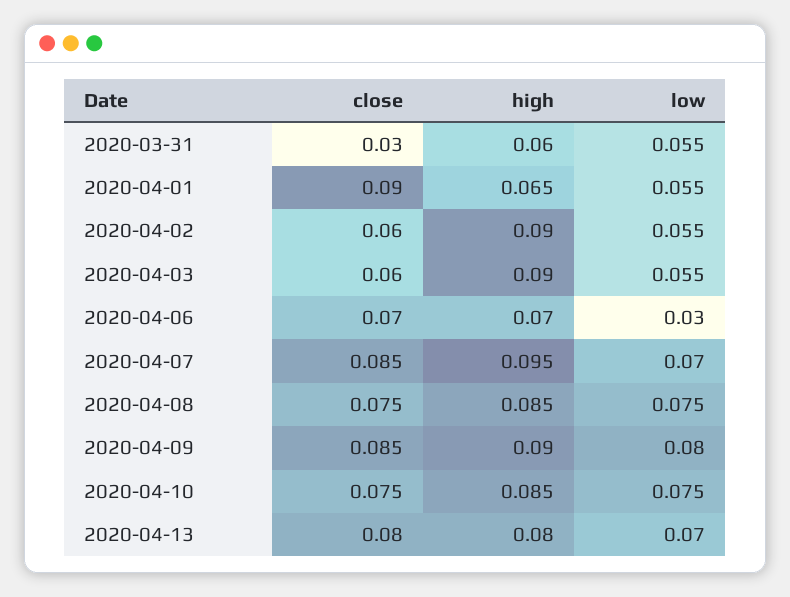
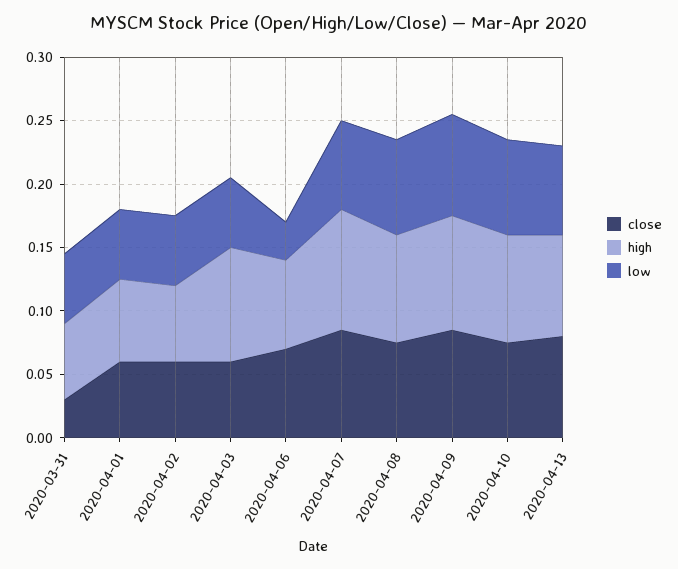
close, 2020-04-01: 0.09 -> 0.06
high, 2020-04-02: 0.09 -> 0.06

